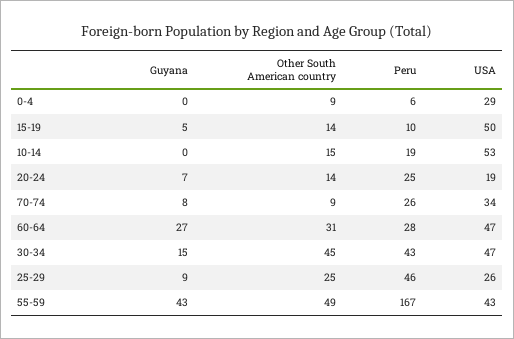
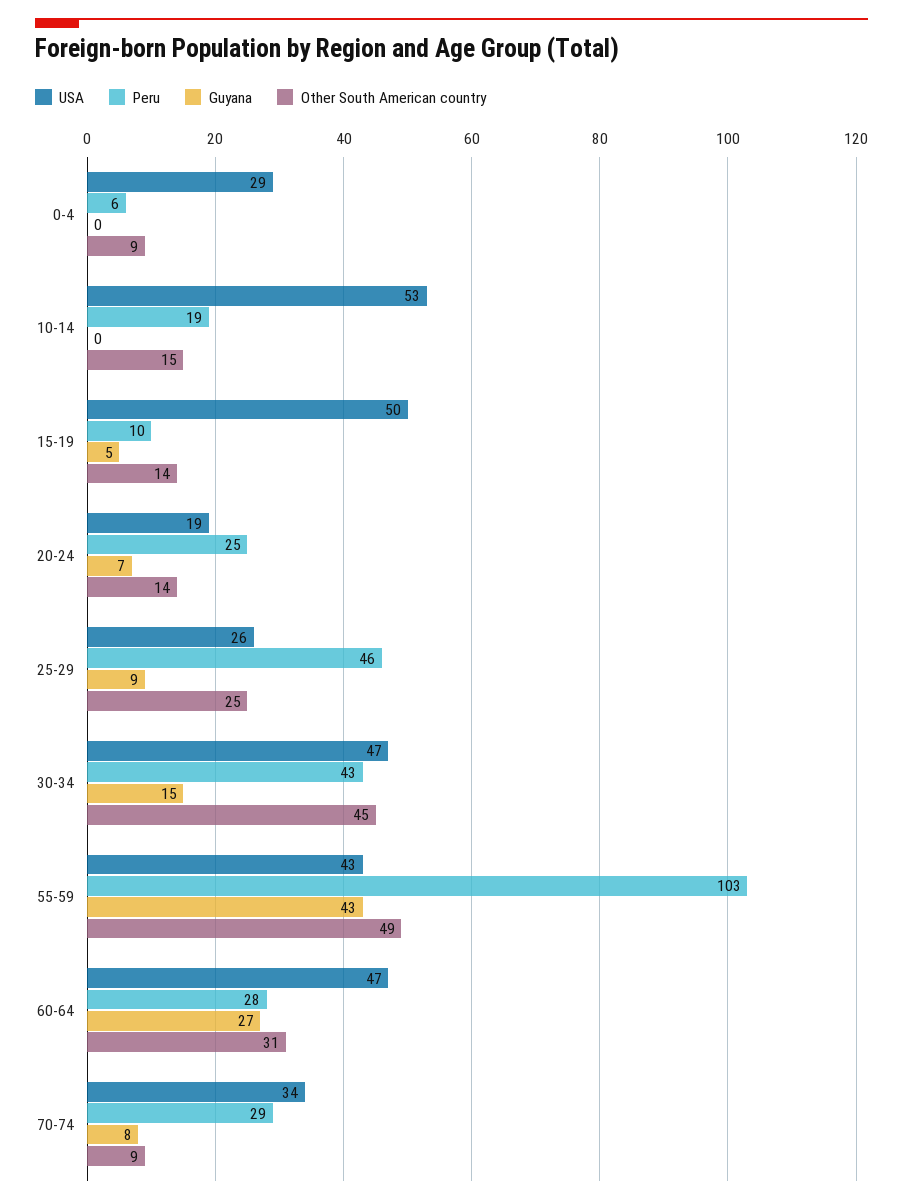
Peru, 70-74: 26 -> 29
Peru, 55-59: 167 -> 103

